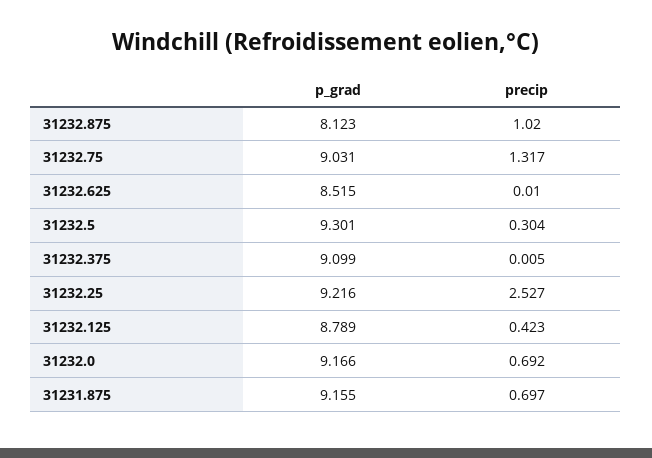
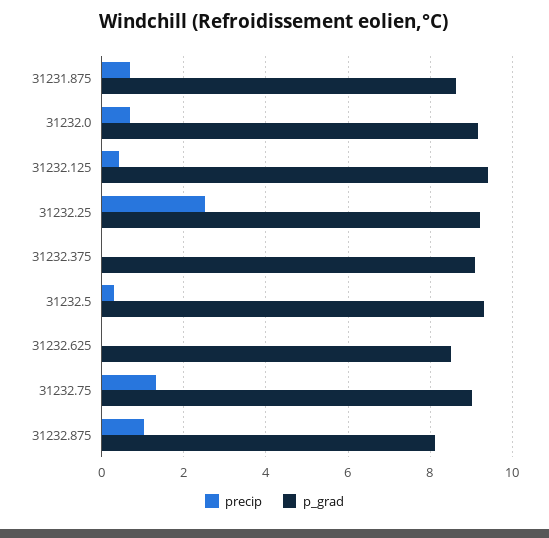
p_grad, 31232.125: 8.789 -> 9.4
p_grad, 31231.875: 9.155 -> 8.6

